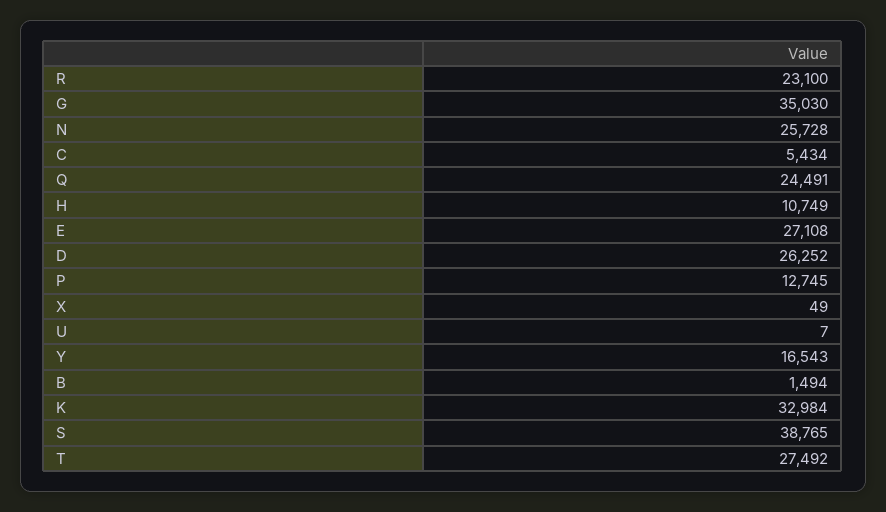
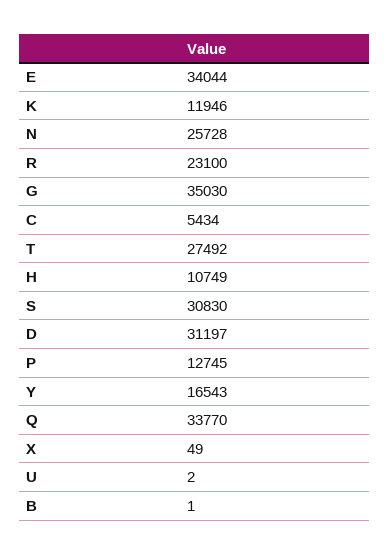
Q: 24491 -> 33770
E: 27108 -> 34044
D: 26252 -> 31197
U: 7 -> 2
B: 1494 -> 1
K: 32984 -> 11946
S: 38765 -> 30830

